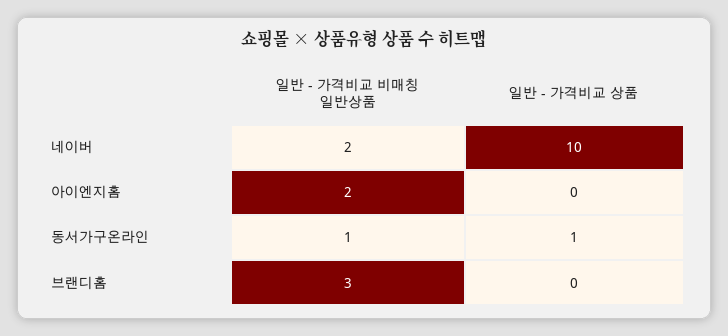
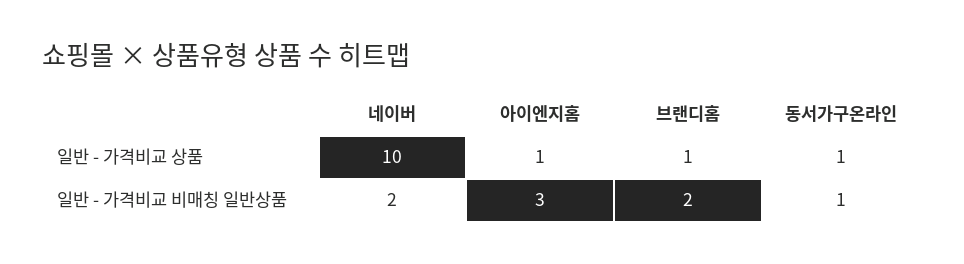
일반 - 가격비교 비매칭 일반상품, 아이엔지홈: 2 -> 3
일반 - 가격비교 상품, 아이엔지홈: 0 -> 1
일반 - 가격비교 비매칭 일반상품, 브랜디홈: 3 -> 2
일반 - 가격비교 상품, 브랜디홈: 0 -> 1

